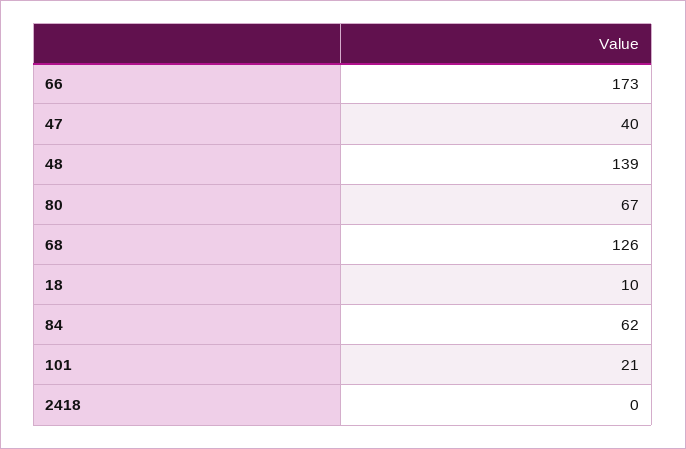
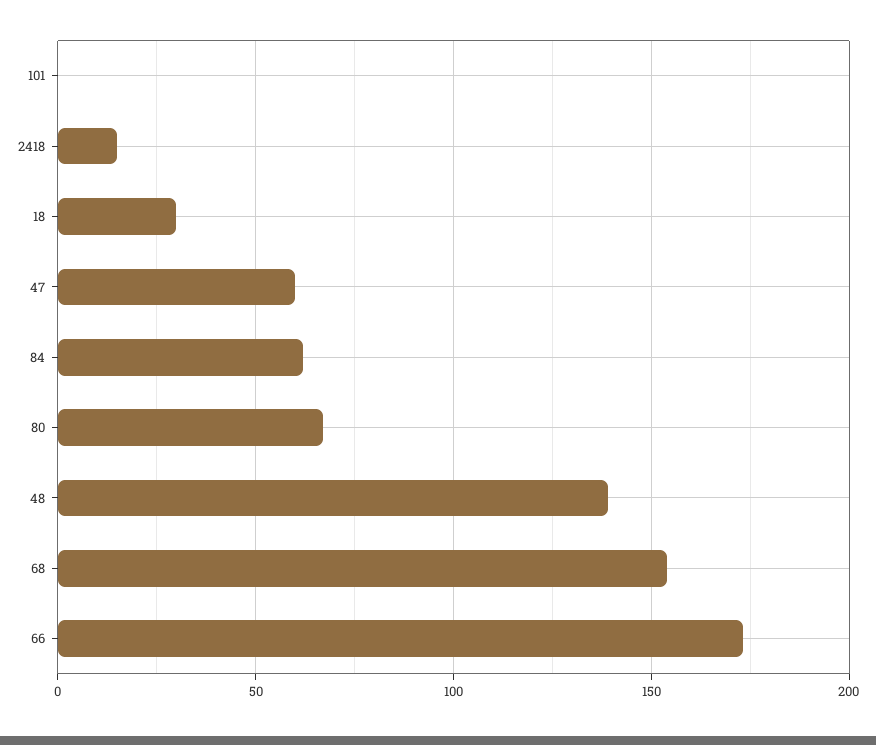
47: 40 -> 60
68: 126 -> 155
18: 10 -> 30
101: 21 -> 0
2418: 0 -> 15

